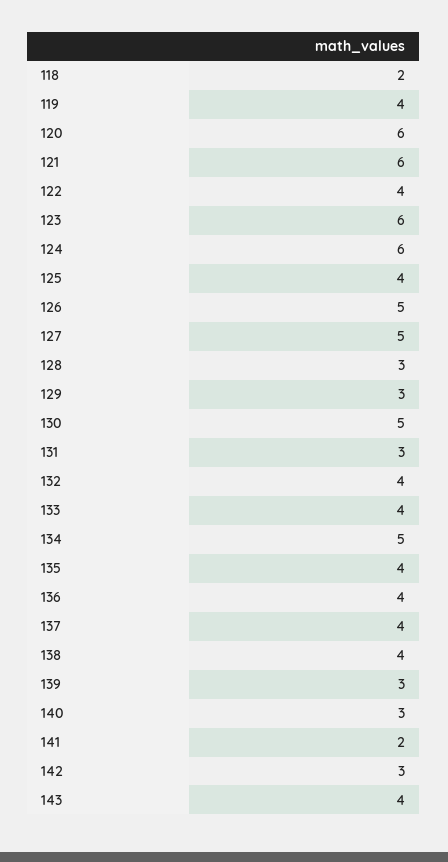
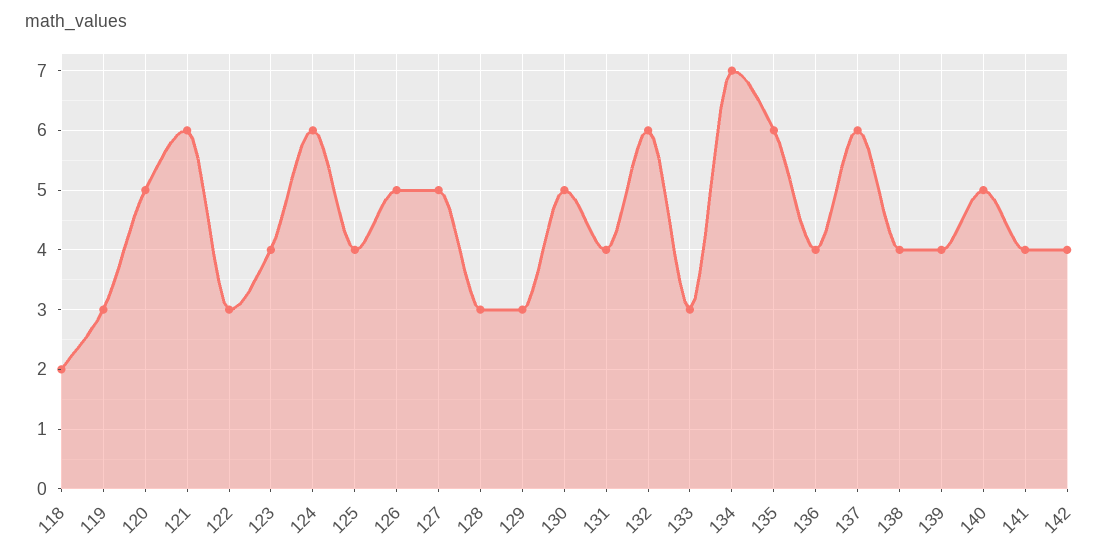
119: 4 -> 3
120: 6 -> 5
122: 4 -> 3
123: 6 -> 4
131: 3 -> 4
132: 4 -> 6
133: 4 -> 3
134: 5 -> 7
135: 4 -> 6
137: 4 -> 6
139: 3 -> 4
140: 3 -> 5
141: 2 -> 4
142: 3 -> 4
143: 4 -> none

